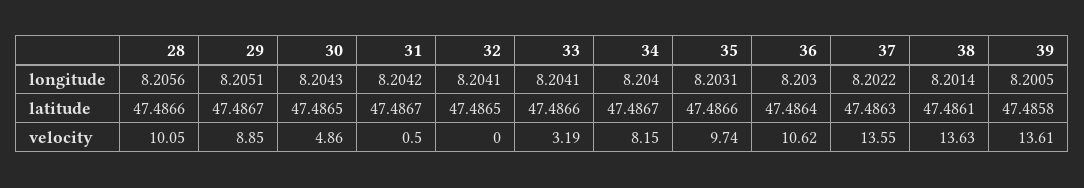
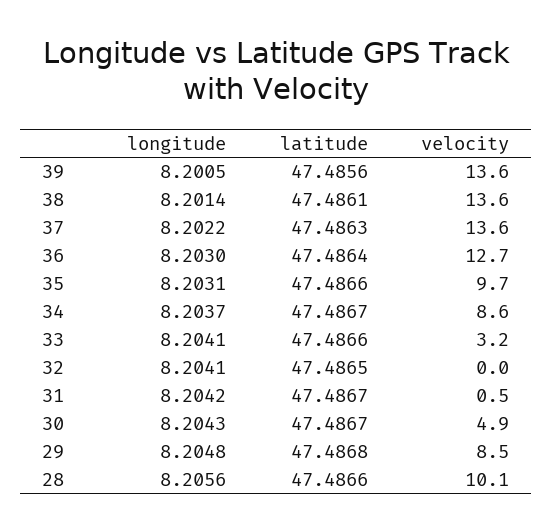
29, longitude: 8.2051 -> 8.2048
34, longitude: 8.204 -> 8.2037
29, latitude: 47.4867 -> 47.4868
30, latitude: 47.4865 -> 47.4867
39, latitude: 47.4858 -> 47.4856
29, velocity: 8.85 -> 8.5
34, velocity: 8.15 -> 8.6
36, velocity: 10.62 -> 12.7

